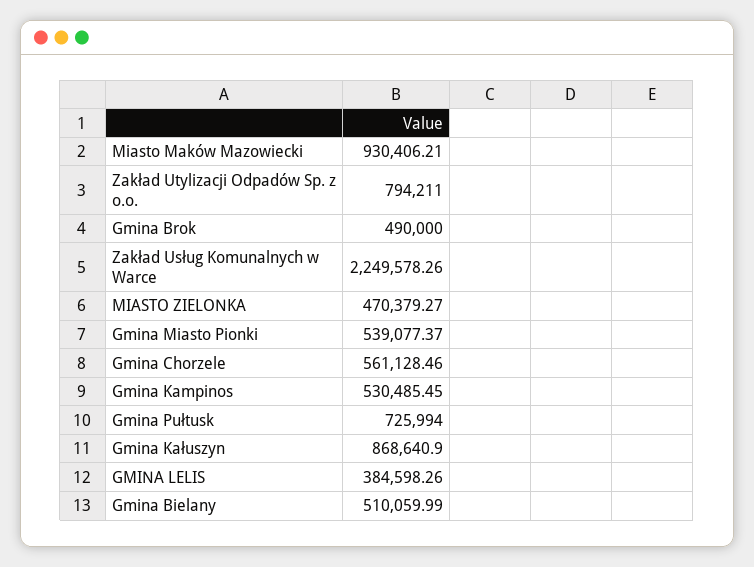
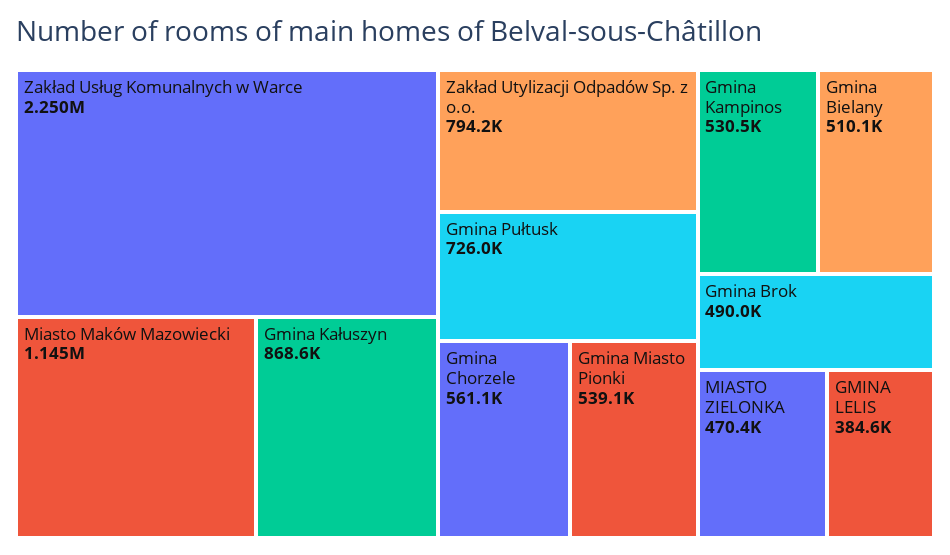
Miasto Maków Mazowiecki: 930406.21 -> 1145000

